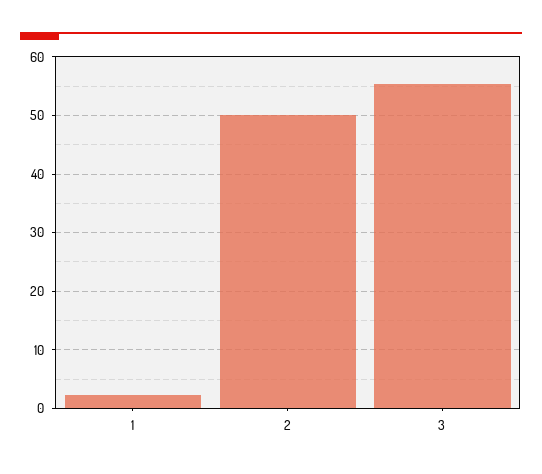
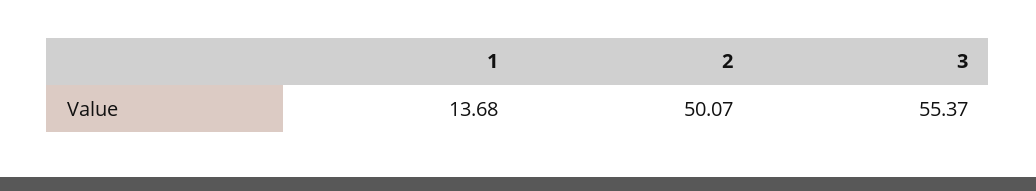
1: 2 -> 13.68

